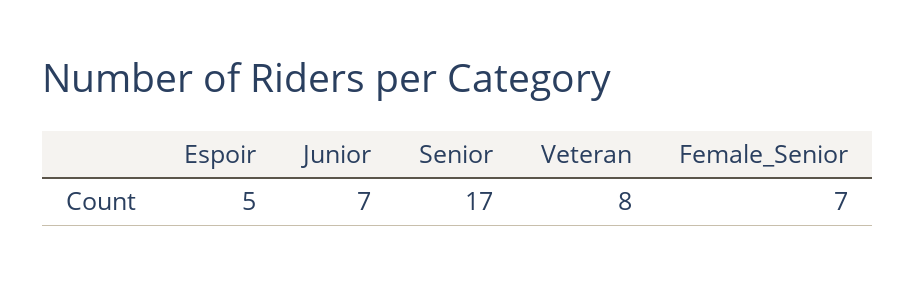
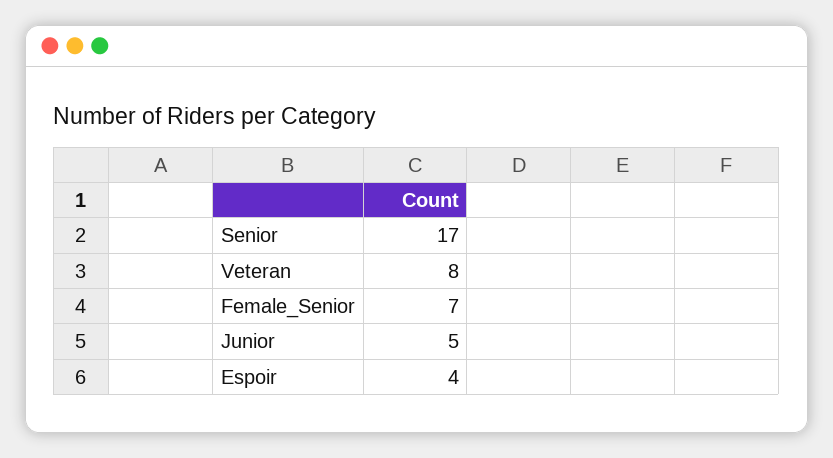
Espoir: 5 -> 4
Junior: 7 -> 5

